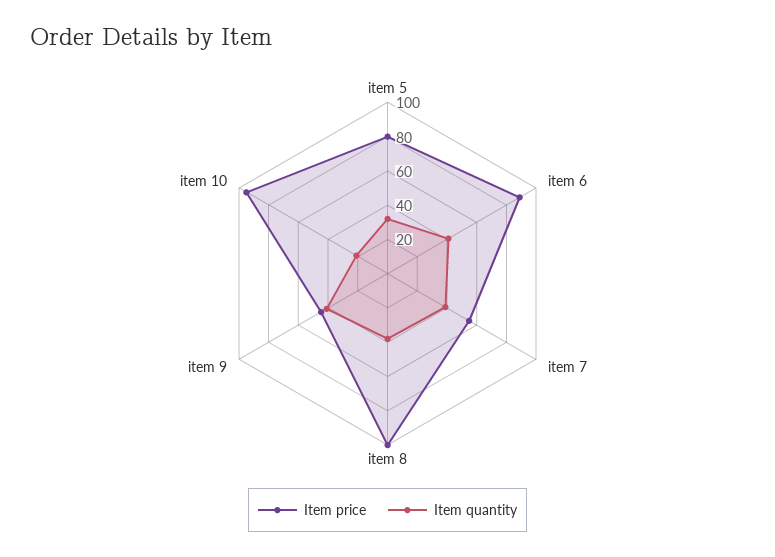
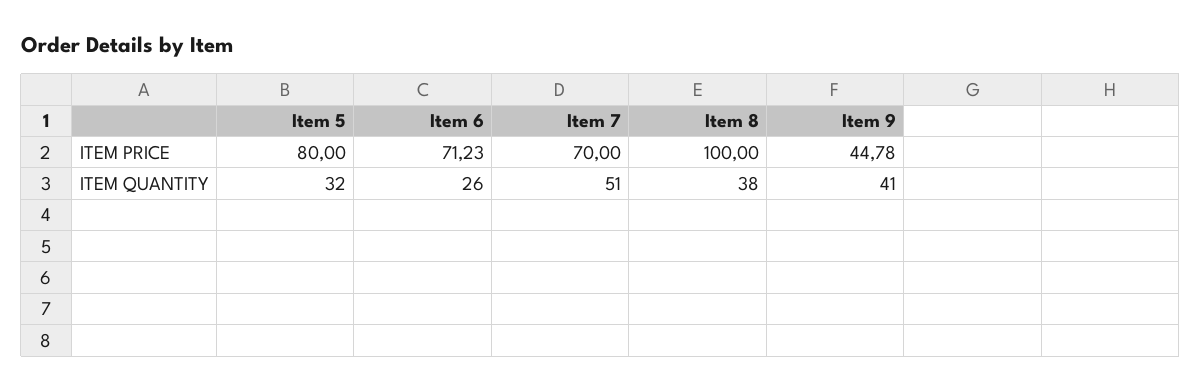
Item price, item 6: 90 -> 71.23
Item quantity, item 6: 40 -> 26
Item price, item 7: 55 -> 70
Item quantity, item 7: 40 -> 51
Item price, item 10: 95 -> none
Item quantity, item 10: 20 -> none

